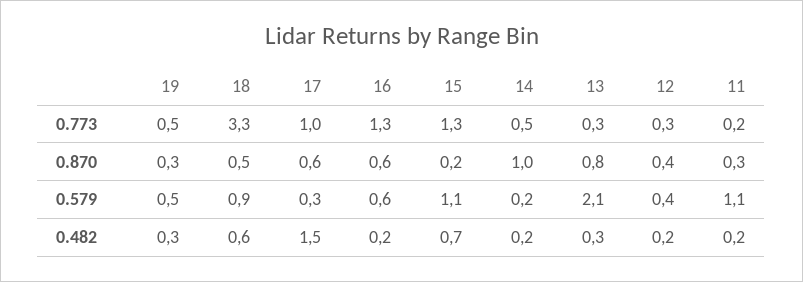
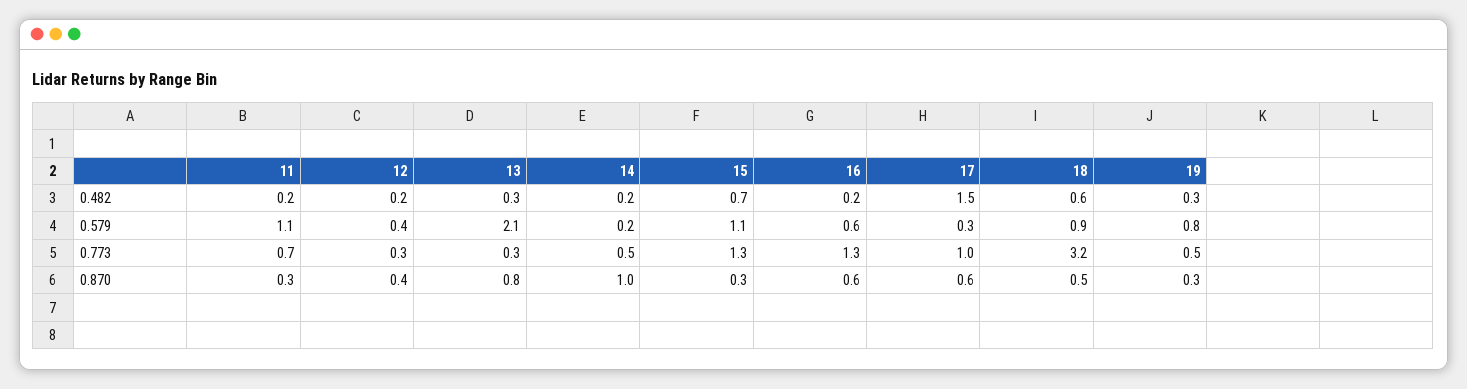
18, 0.773: 3.3 -> 3.2
11, 0.773: 0.2 -> 0.7
15, 0.870: 0.2 -> 0.3
19, 0.579: 0.5 -> 0.8

